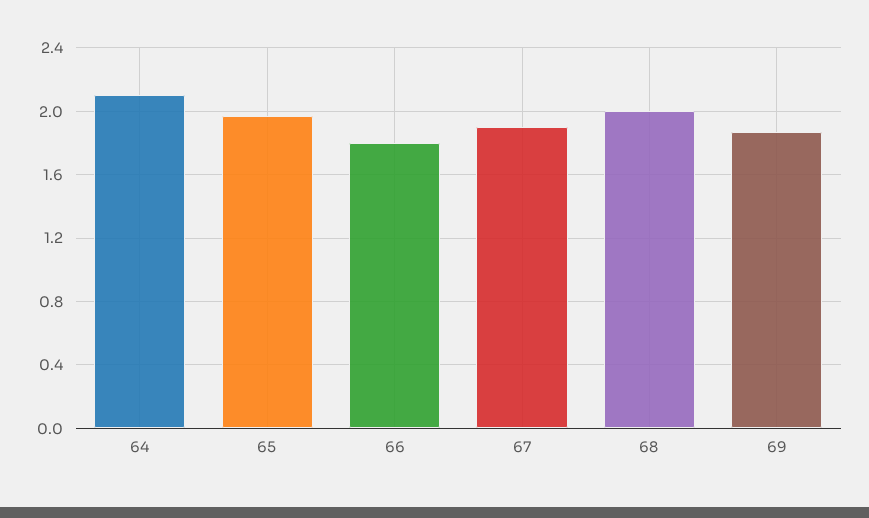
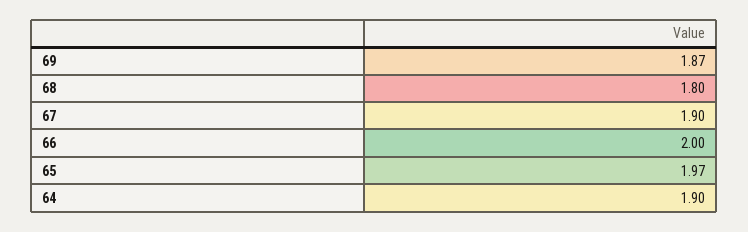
64: 2.1 -> 1.9
66: 1.8 -> 2
68: 2 -> 1.8

